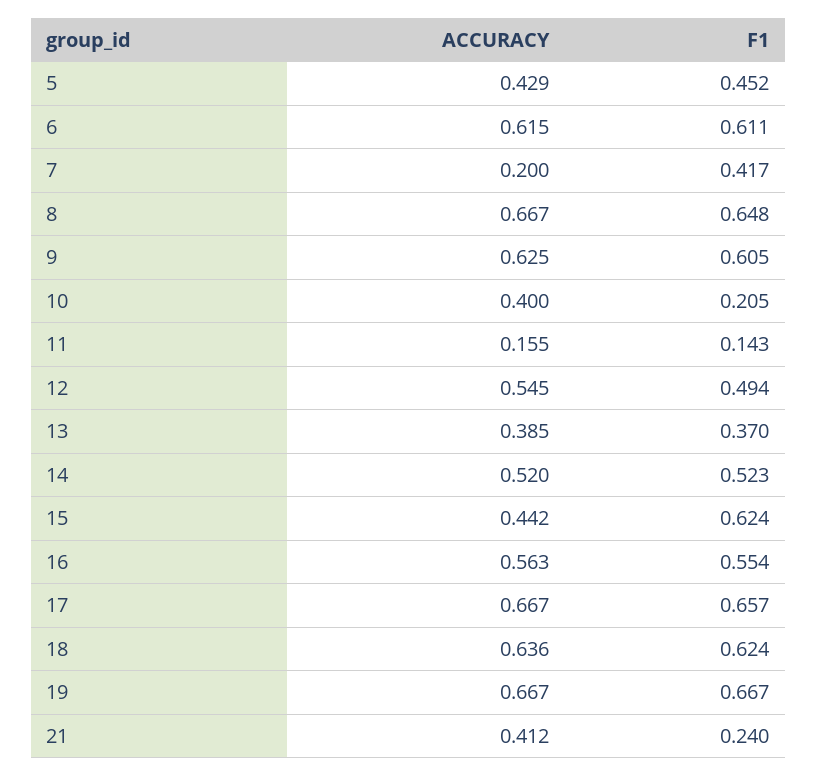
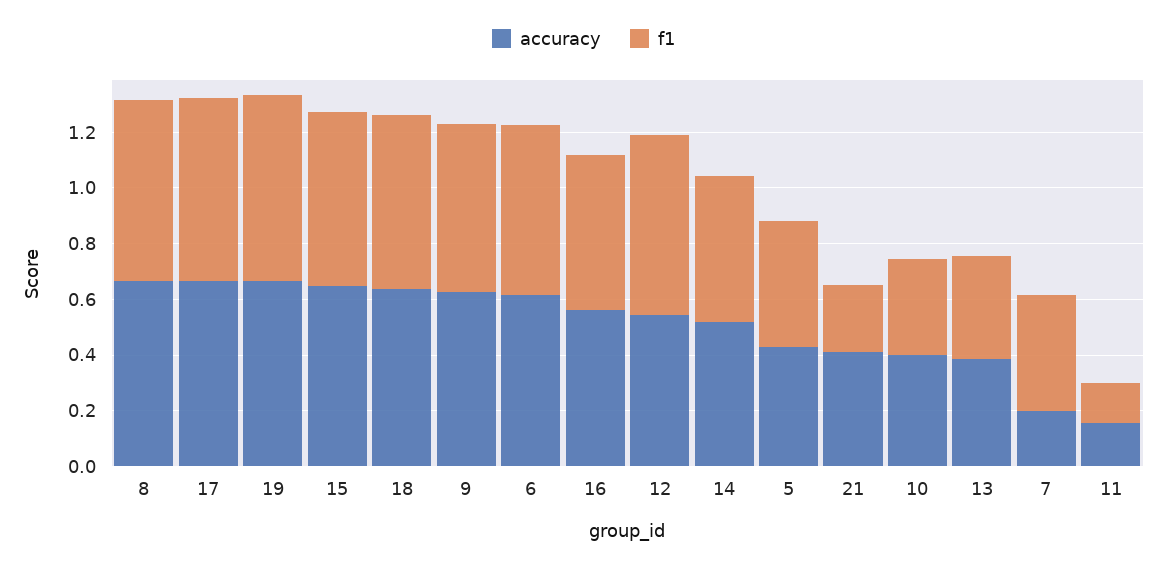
F1, 10: 0.205 -> 0.35
F1, 12: 0.494 -> 0.65
ACCURACY, 15: 0.442 -> 0.65

